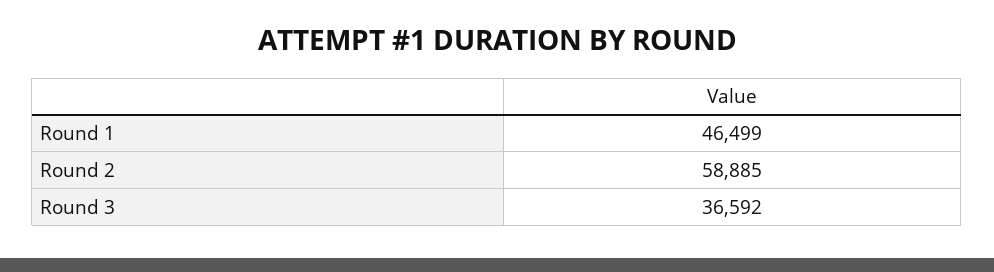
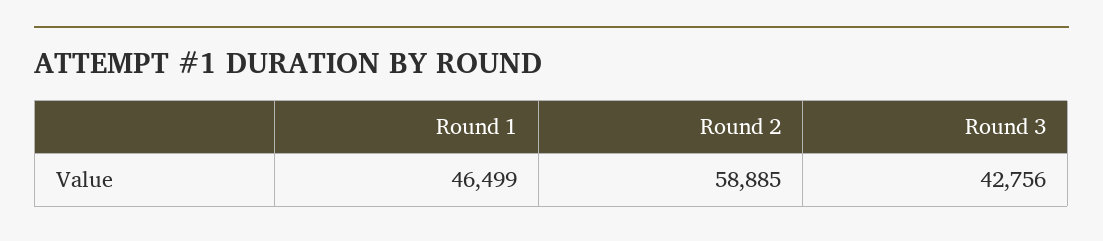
Round 3: 36592 -> 42756

